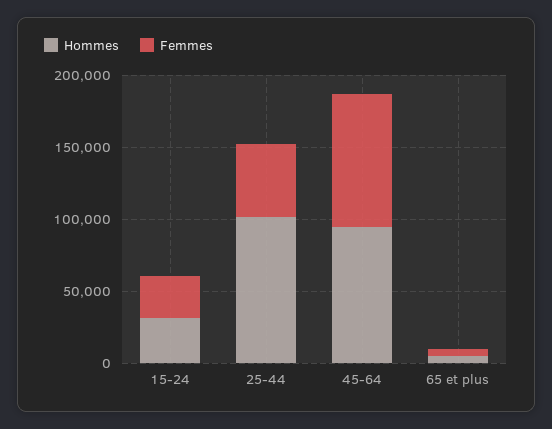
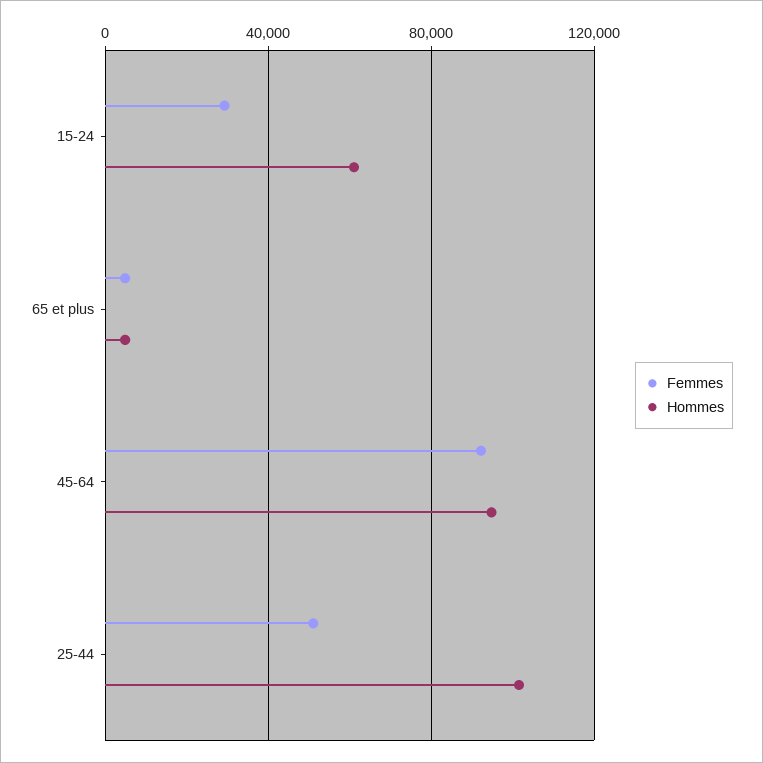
Hommes, 15-24: 30000 -> 60000

